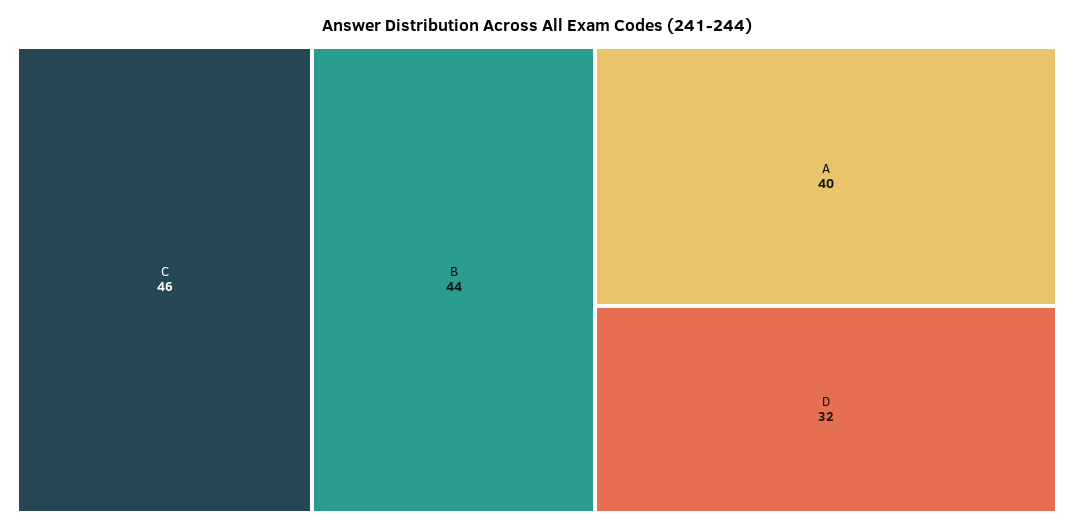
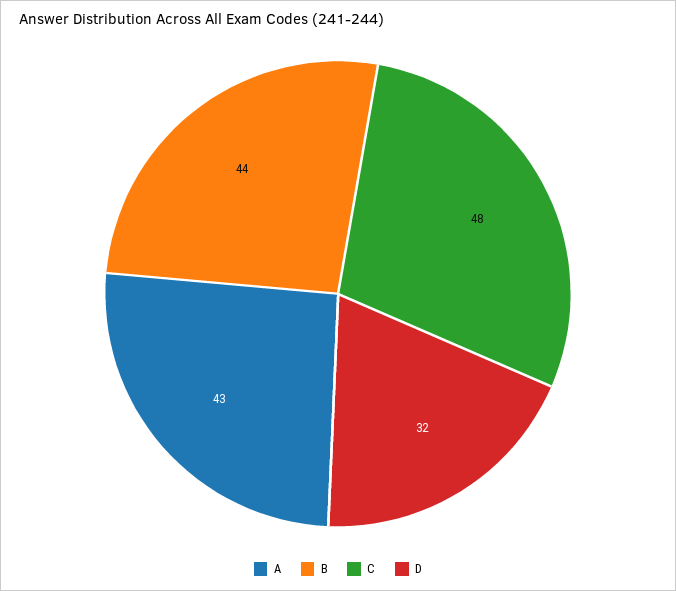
C: 46 -> 48
A: 40 -> 43

